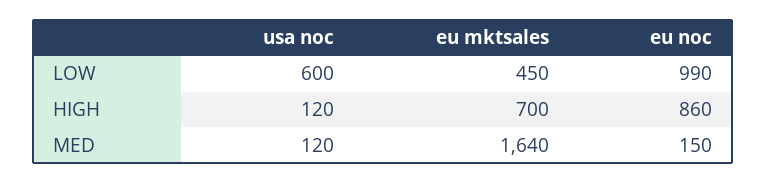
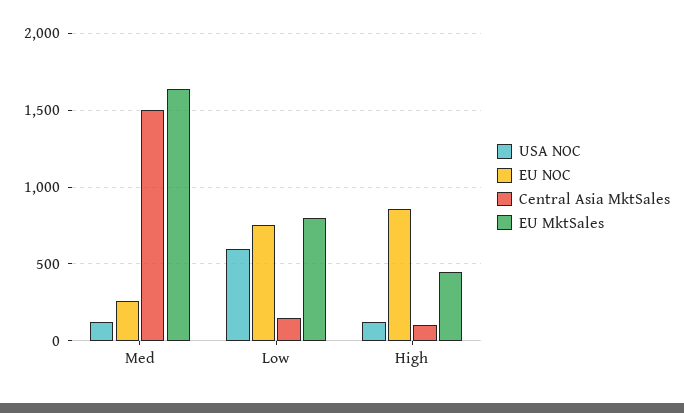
eu mktsales, LOW: 450 -> 800
eu noc, LOW: 990 -> 750
eu mktsales, HIGH: 700 -> 450
eu noc, MED: 150 -> 250
Central Asia MktSales, MED: none -> 1500
Central Asia MktSales, LOW: none -> 150
Central Asia MktSales, HIGH: none -> 100

